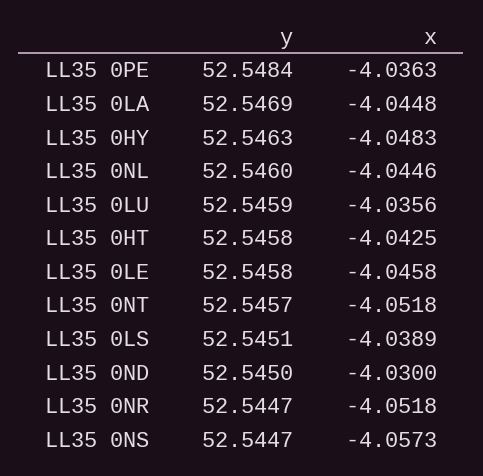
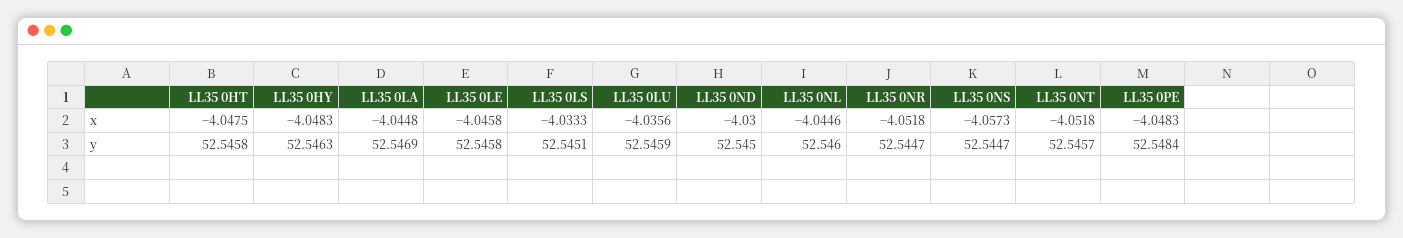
x, LL35 0PE: -4.0363 -> -4.0483
x, LL35 0HT: -4.0425 -> -4.0475
x, LL35 0LS: -4.0389 -> -4.0333

